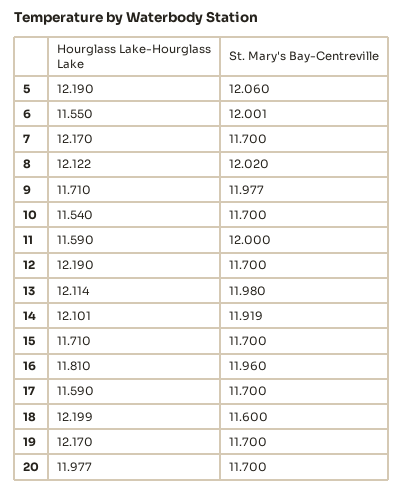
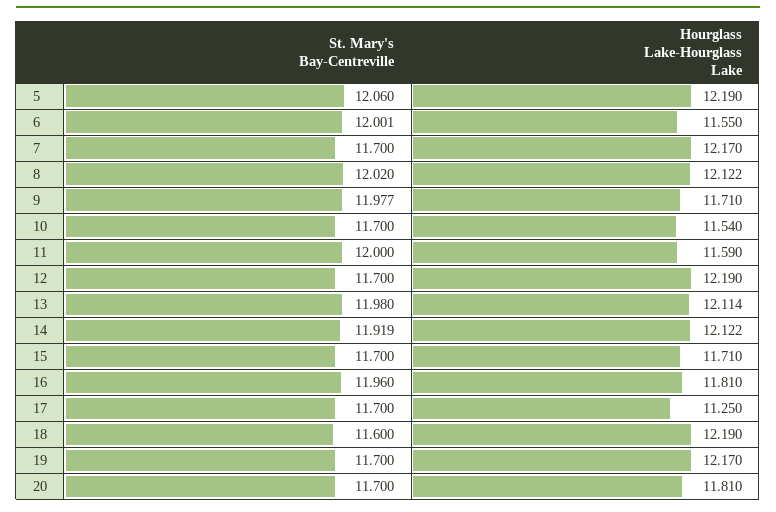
Hourglass Lake-Hourglass Lake, 14: 12.101 -> 12.122
Hourglass Lake-Hourglass Lake, 17: 11.59 -> 11.25
Hourglass Lake-Hourglass Lake, 18: 12.199 -> 12.19
Hourglass Lake-Hourglass Lake, 20: 11.977 -> 11.81

